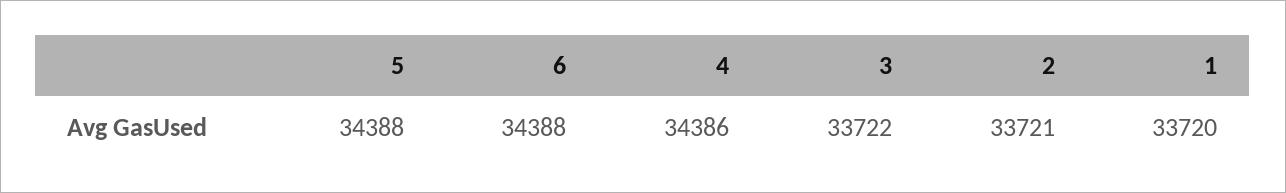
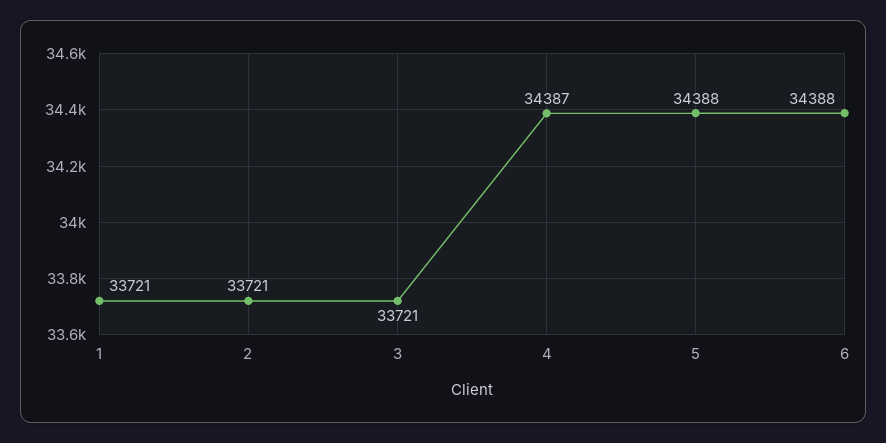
4: 34386 -> 34387
3: 33722 -> 33721
1: 33720 -> 33721

